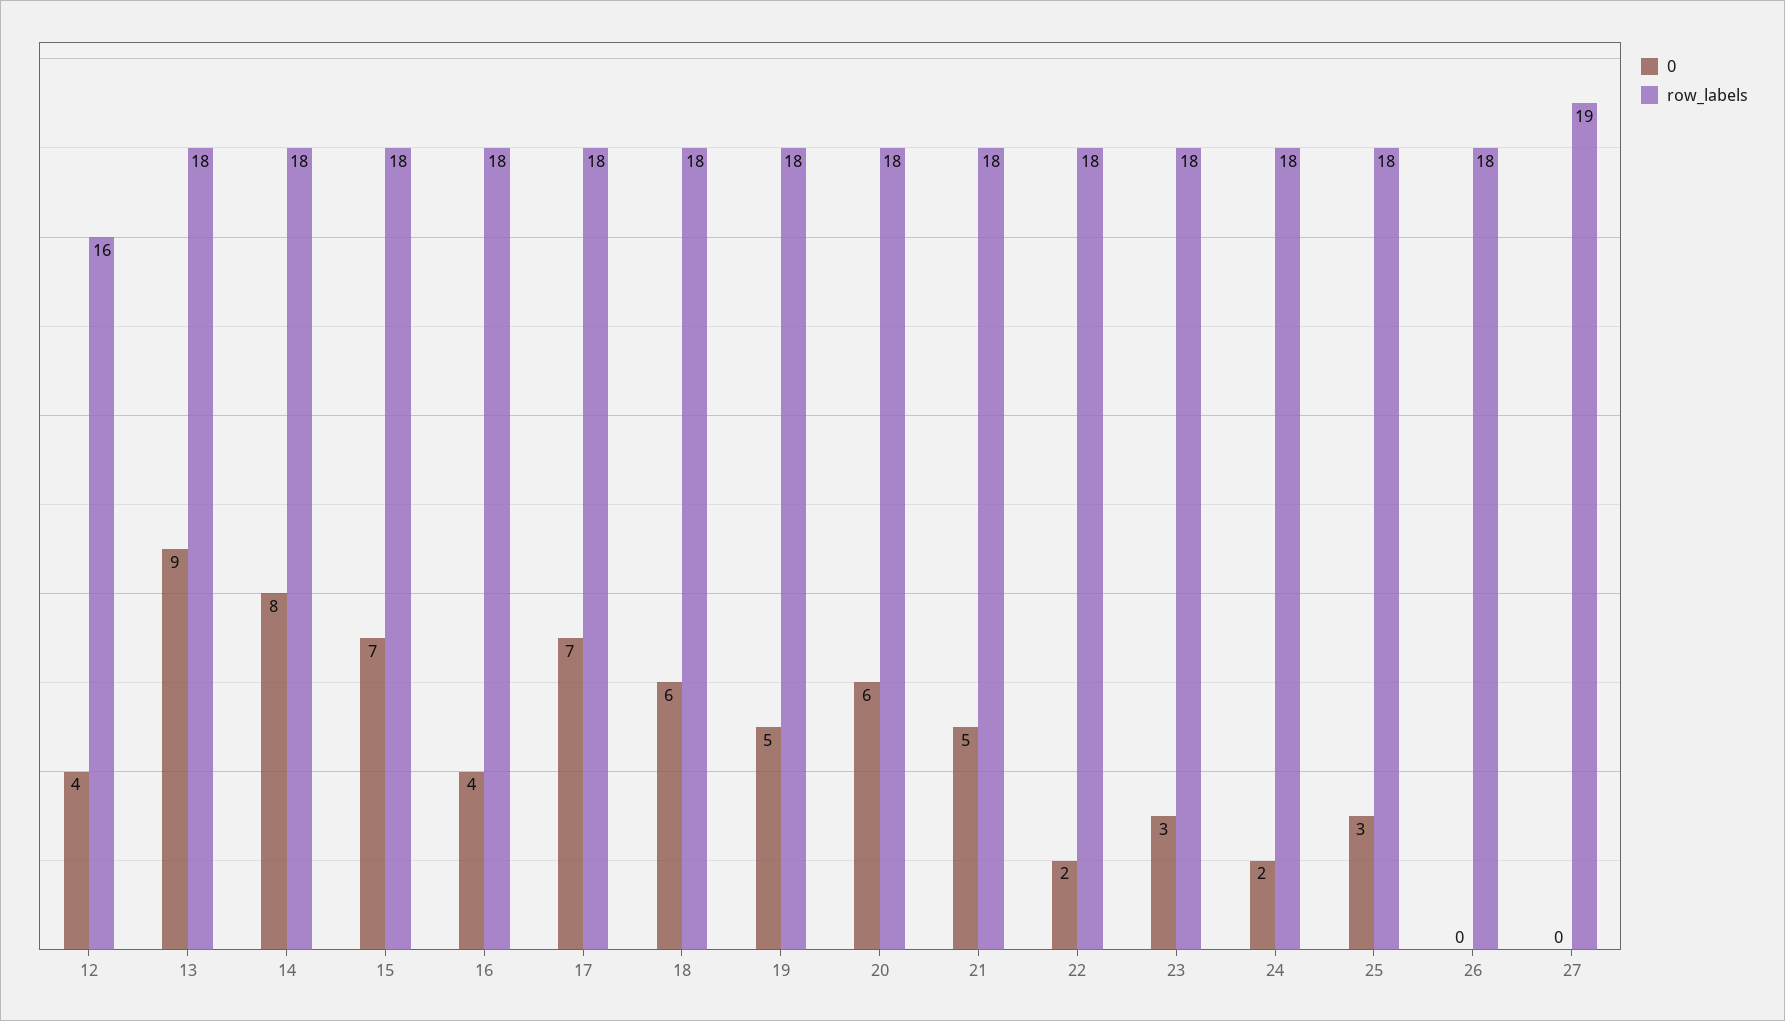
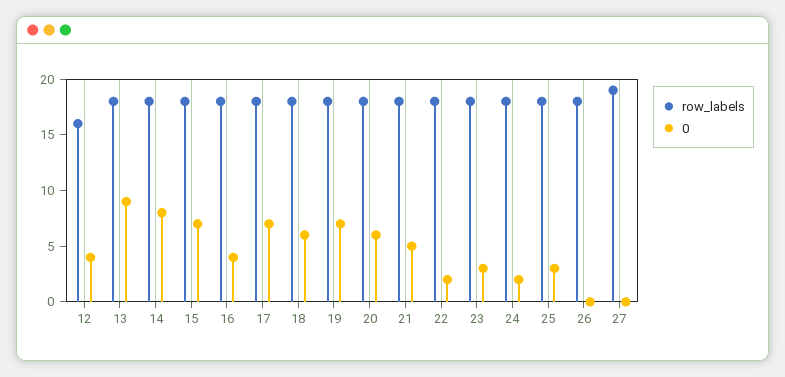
0, 19: 5 -> 7

